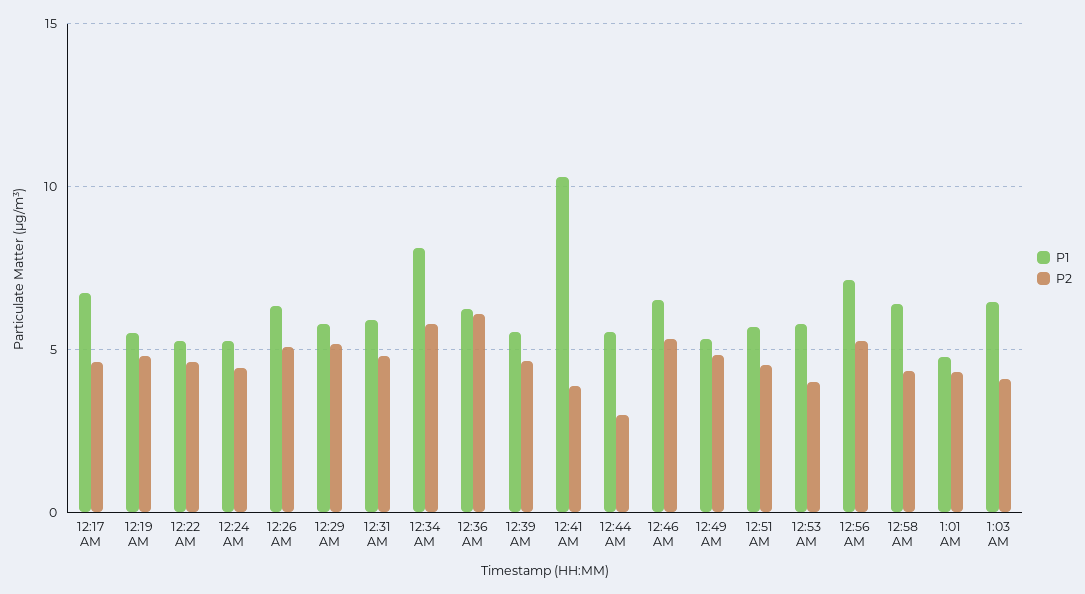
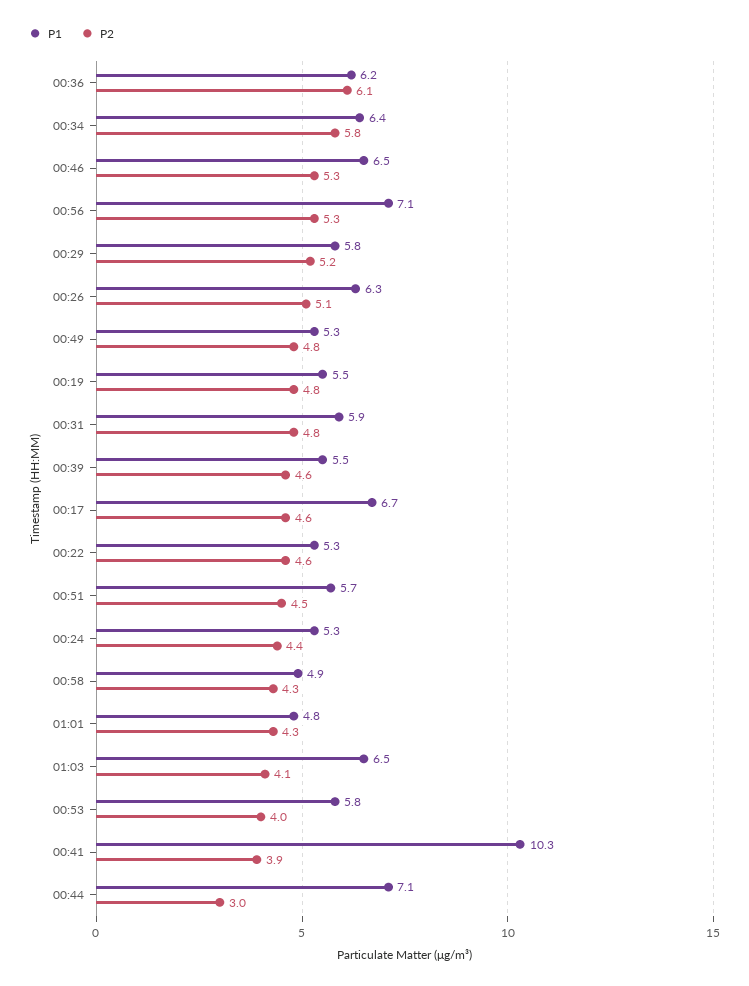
P1, 12:34 AM: 8 -> 6.4
P1, 12:44 AM: 5.5 -> 7.1
P1, 12:58 AM: 6.5 -> 4.9

